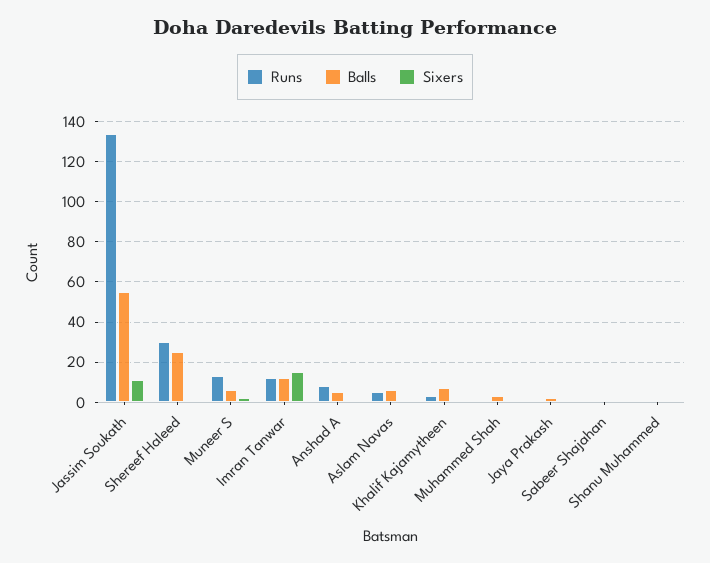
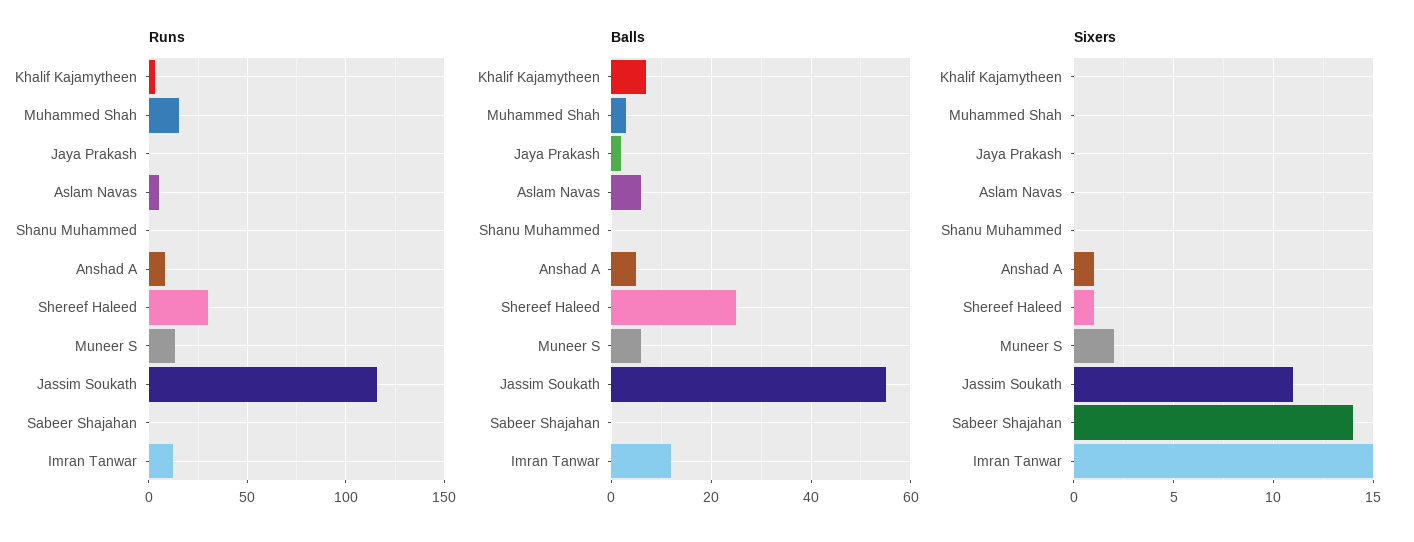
Runs, Jassim Soukath: 135 -> 115
Runs, Muhammed Shah: 0 -> 15
Sixers, Sabeer Shajahan: 0 -> 14

